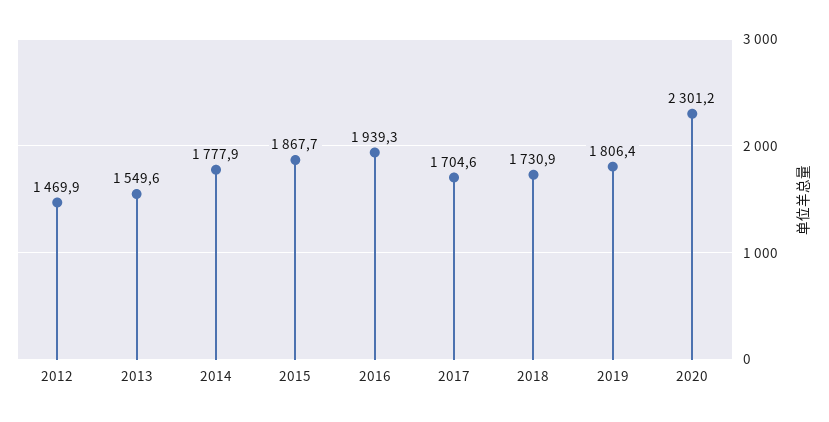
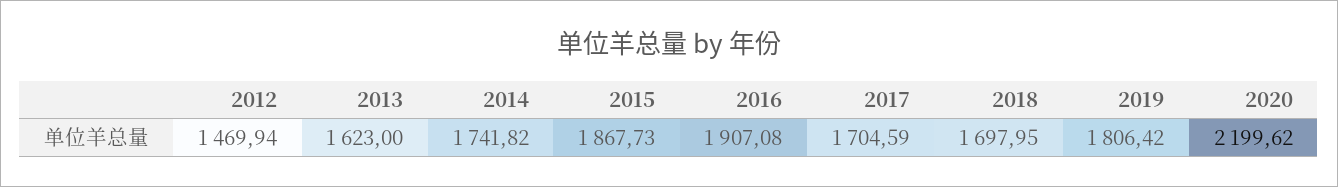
2013: 1549.6 -> 1623
2014: 1777.9 -> 1741.82
2016: 1939.3 -> 1907.08
2018: 1730.9 -> 1697.95
2020: 2301.2 -> 2199.62

